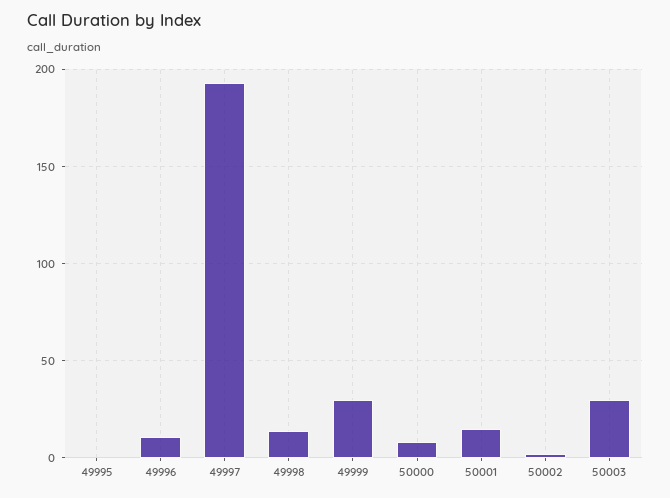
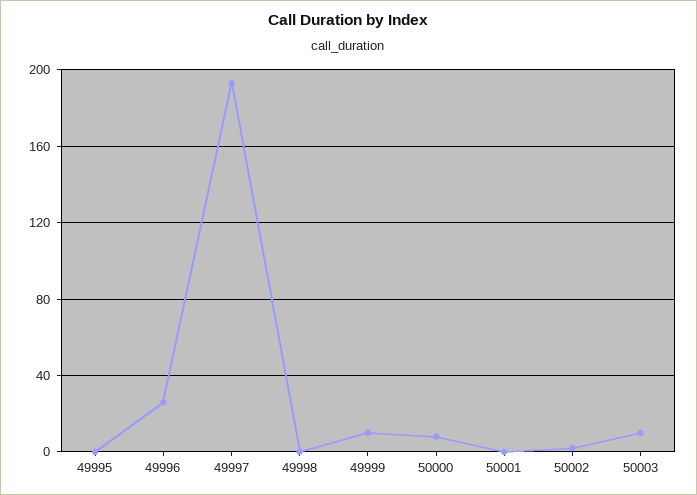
49996: 10 -> 25
49998: 15 -> 0
49999: 30 -> 10
50001: 15 -> 0
50003: 30 -> 10

